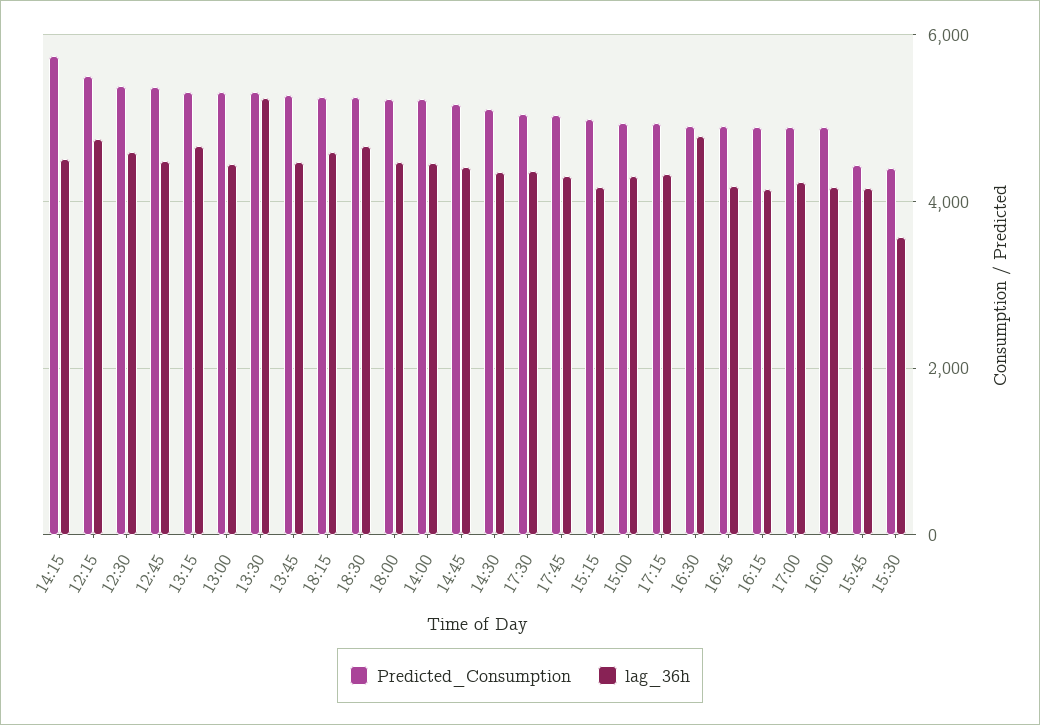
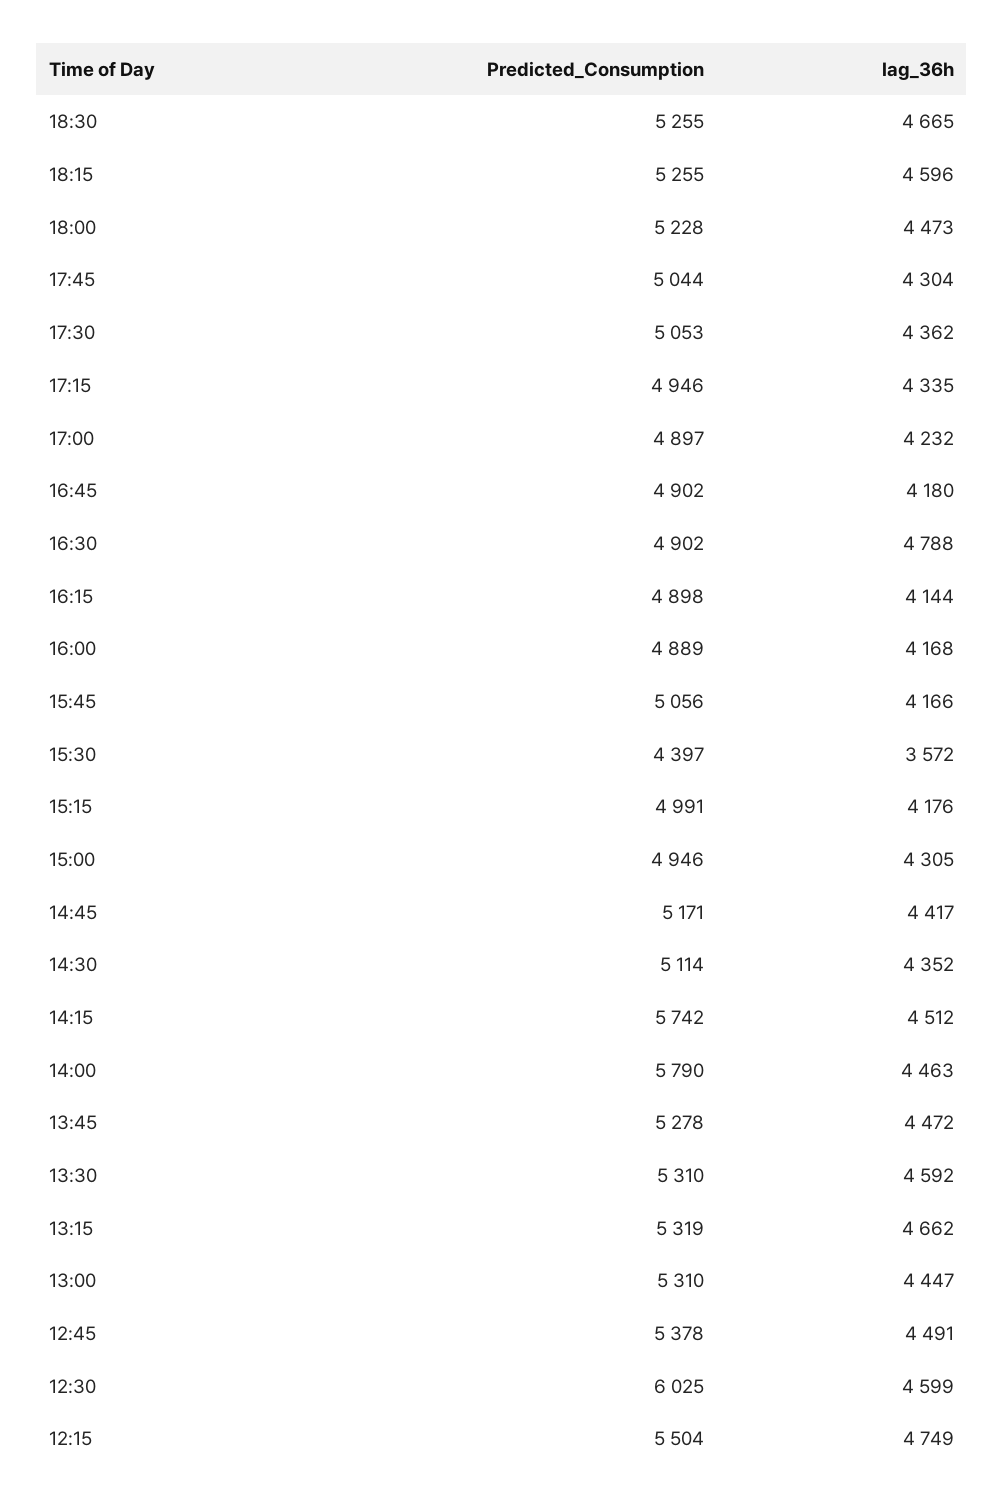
Predicted_Consumption, 12:30: 5400 -> 6025
lag_36h, 13:30: 5200 -> 4592
Predicted_Consumption, 14:00: 5200 -> 5790
Predicted_Consumption, 15:45: 4400 -> 5056

